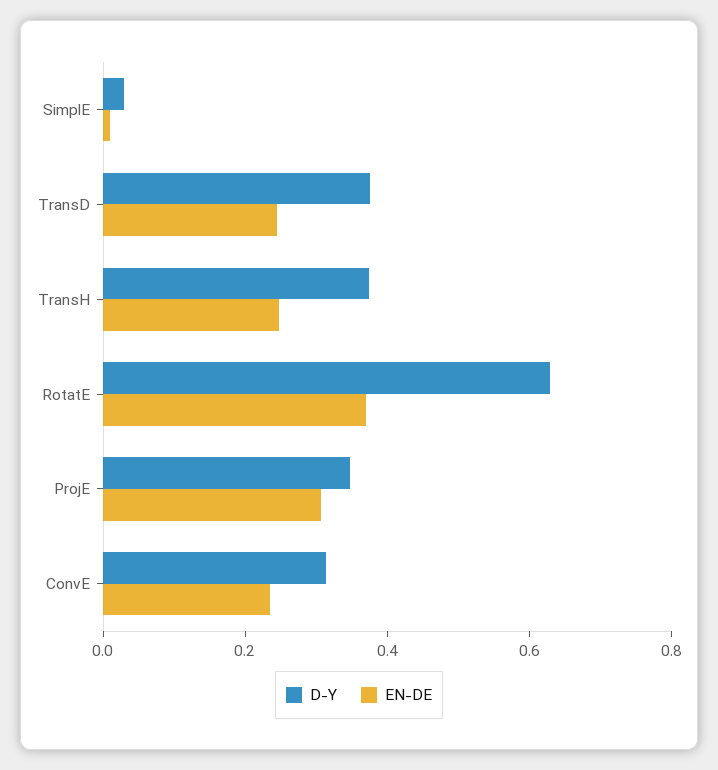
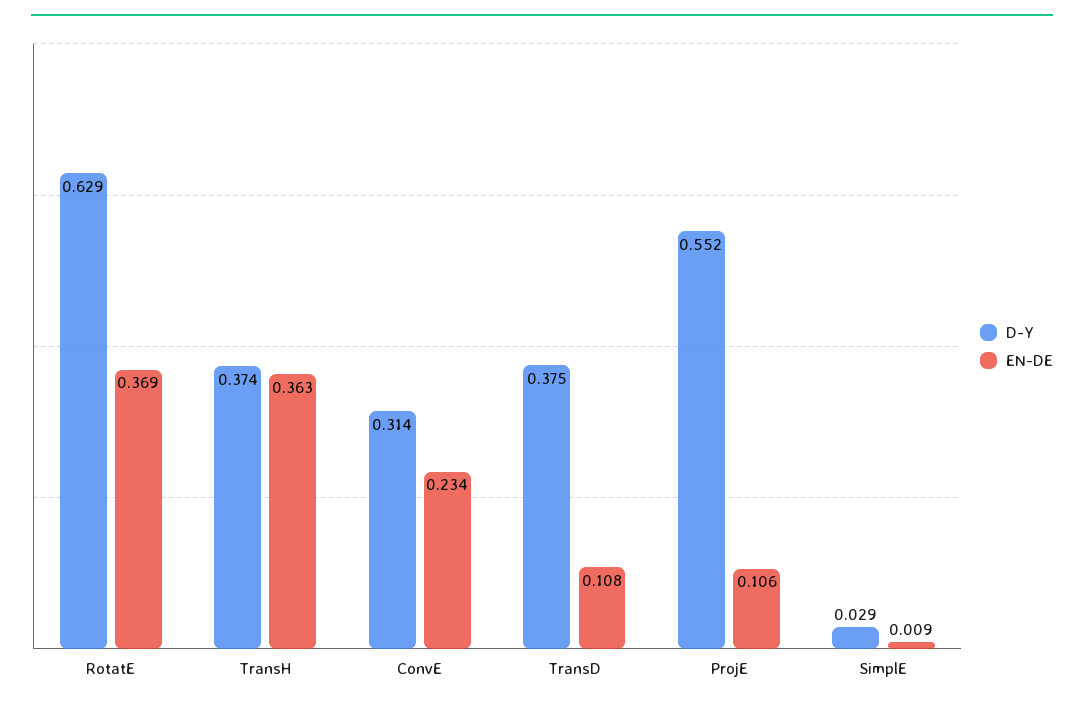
EN-DE, TransD: 0.25 -> 0.108
EN-DE, TransH: 0.25 -> 0.363
D-Y, ProjE: 0.35 -> 0.552
EN-DE, ProjE: 0.3 -> 0.106

